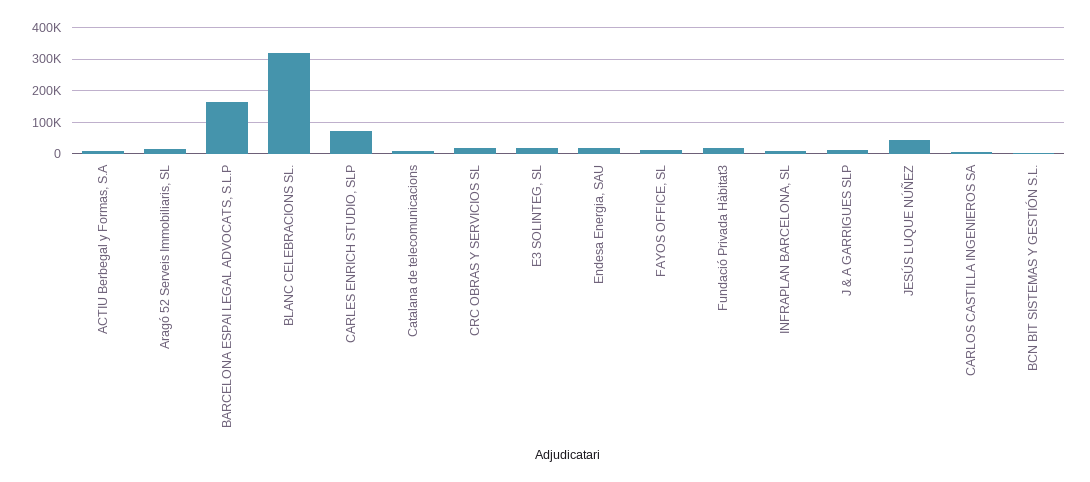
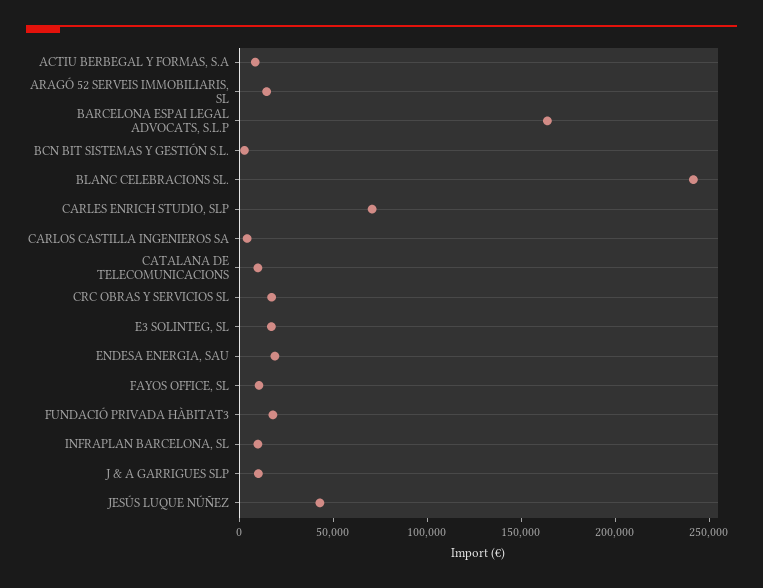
BLANC CELEBRACIONS SL.: 320000 -> 240000

